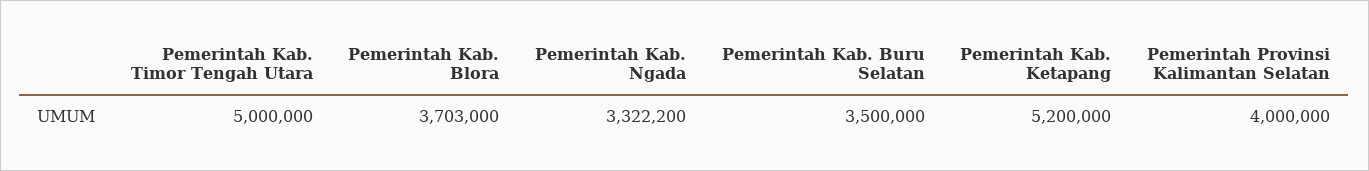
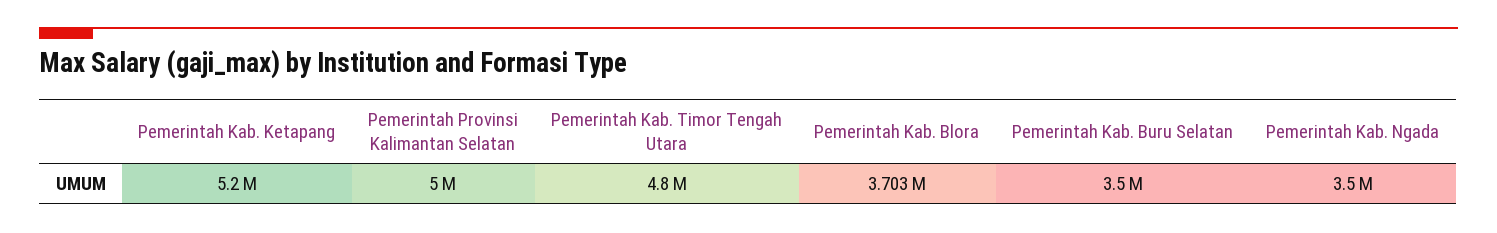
Pemerintah Kab. Timor Tengah Utara: 5000000 -> 4800000
Pemerintah Kab. Ngada: 3322200 -> 3500000
Pemerintah Provinsi Kalimantan Selatan: 4000000 -> 5000000

